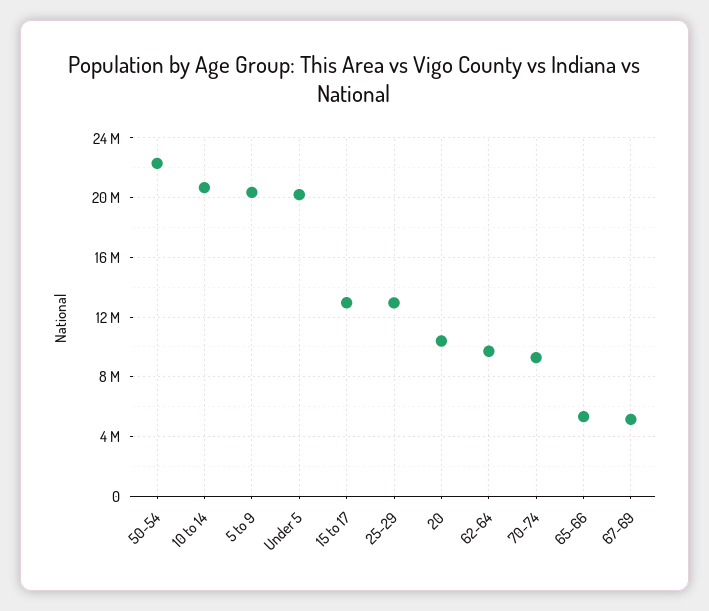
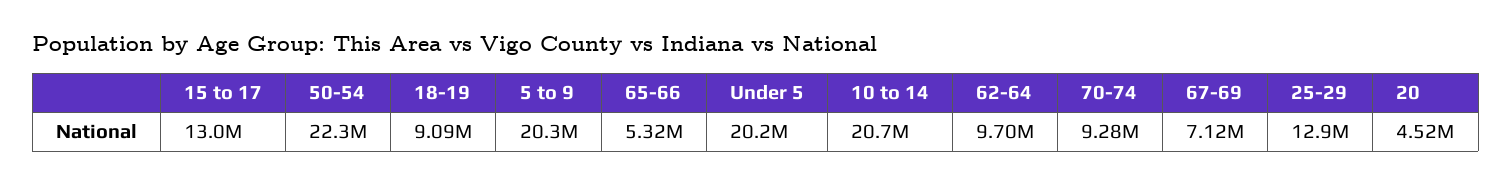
20: 10500000 -> 4520000
67-69: 5000000 -> 7120000
18-19: none -> 9090000

